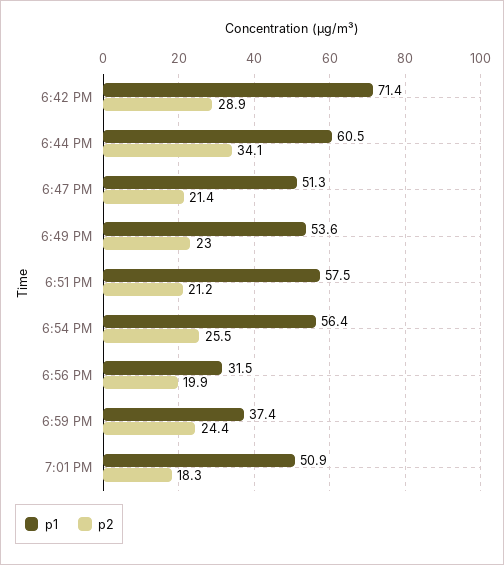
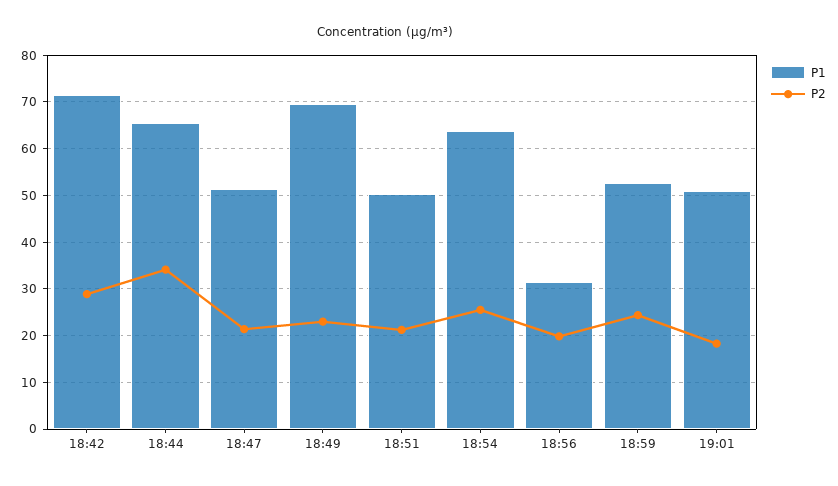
p1, 6:44 PM: 60.5 -> 66
p1, 6:49 PM: 53.6 -> 70
p1, 6:51 PM: 57.5 -> 50
p1, 6:54 PM: 56.4 -> 64
p1, 6:59 PM: 37.4 -> 52

